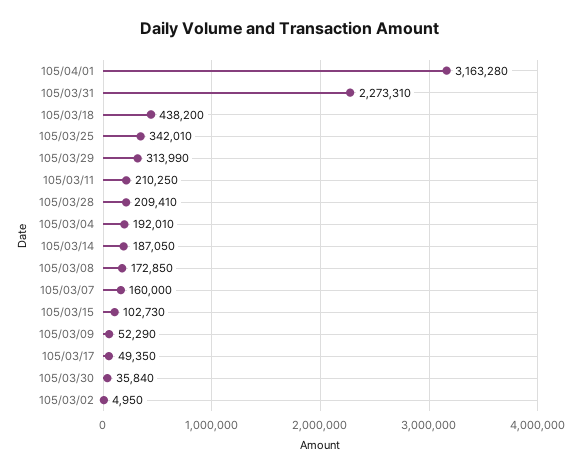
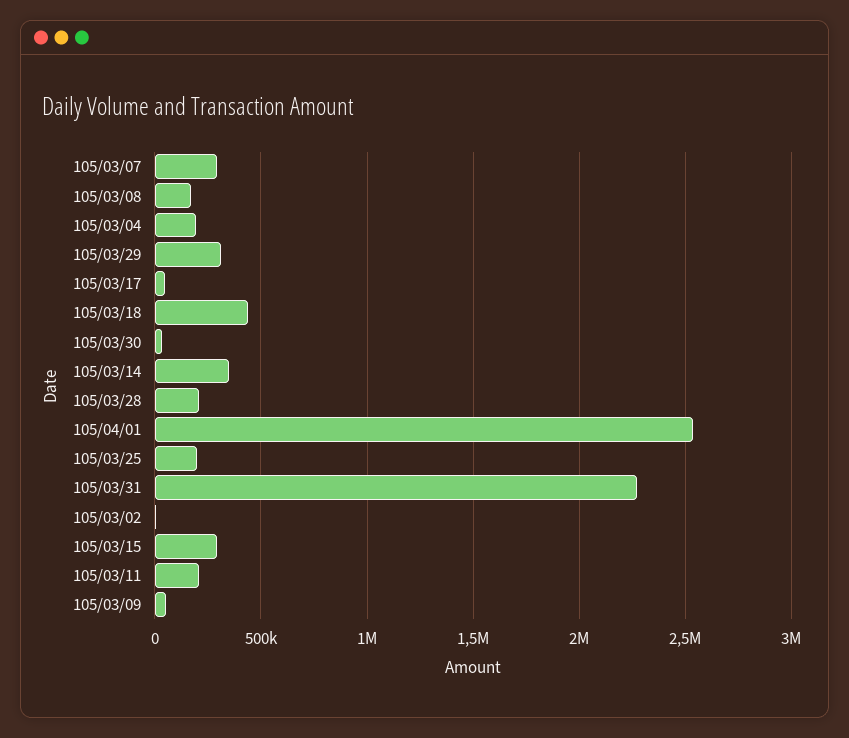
105/04/01: 3163280 -> 2550000
105/03/25: 342010 -> 200000
105/03/14: 187050 -> 350000
105/03/07: 160000 -> 300000
105/03/15: 102730 -> 300000

